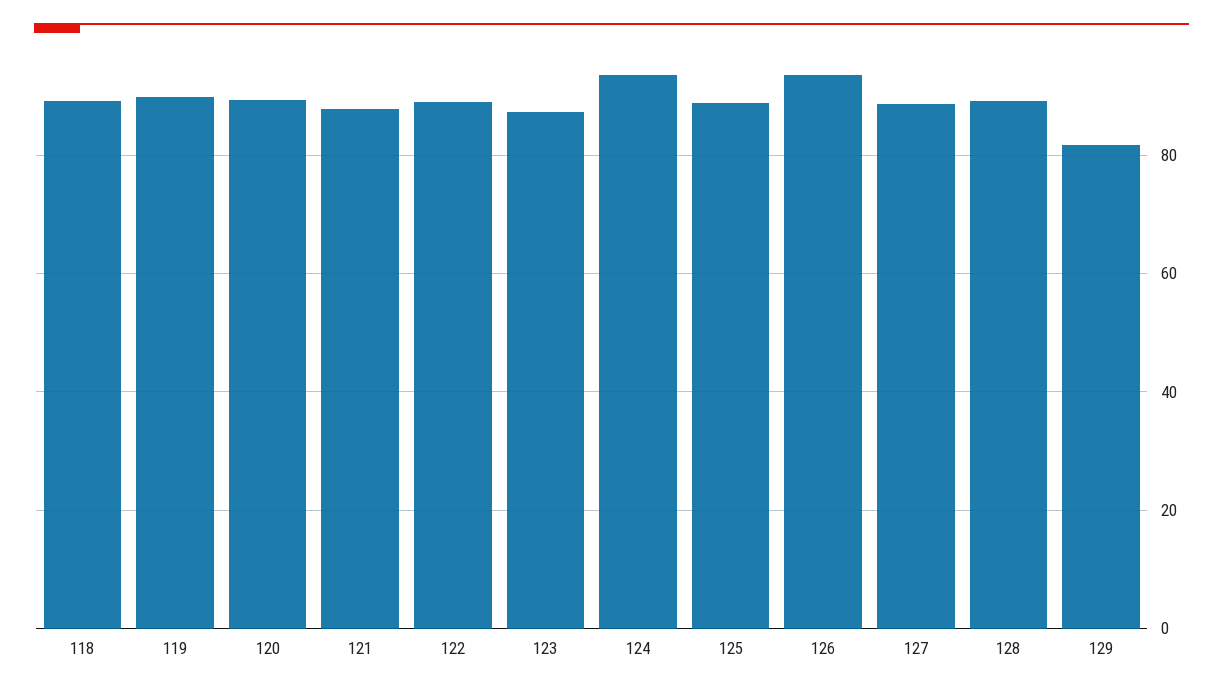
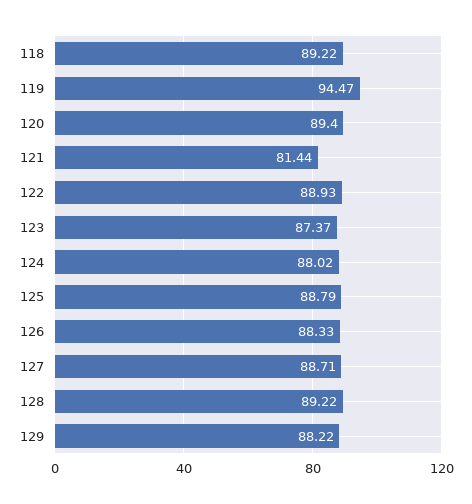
119: 90 -> 94.47
121: 88 -> 81.44
124: 94 -> 88.02
126: 94 -> 88.33
129: 82 -> 88.22

